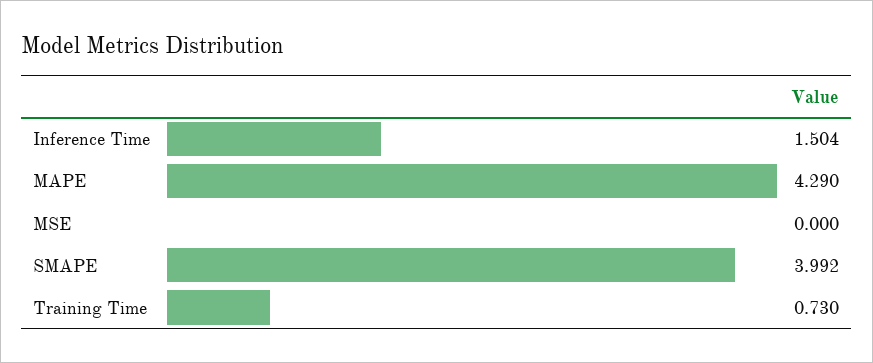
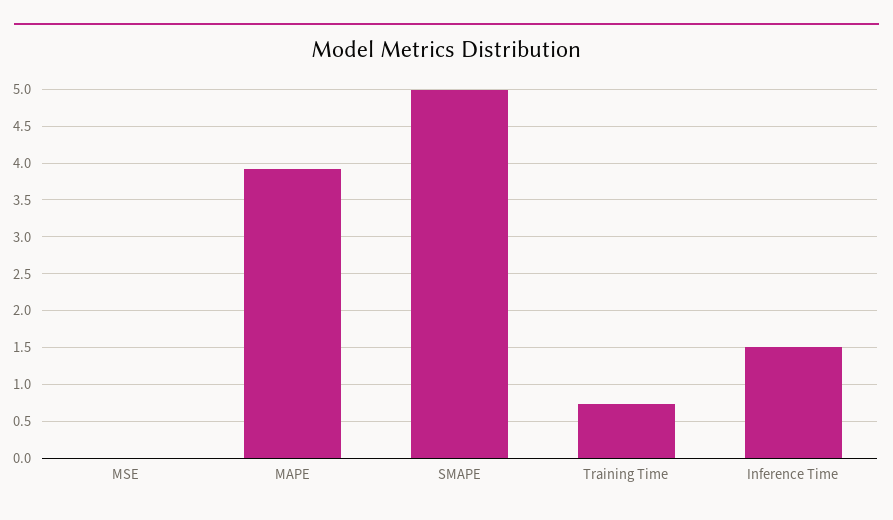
MAPE: 4.29 -> 3.9
SMAPE: 3.992 -> 5

